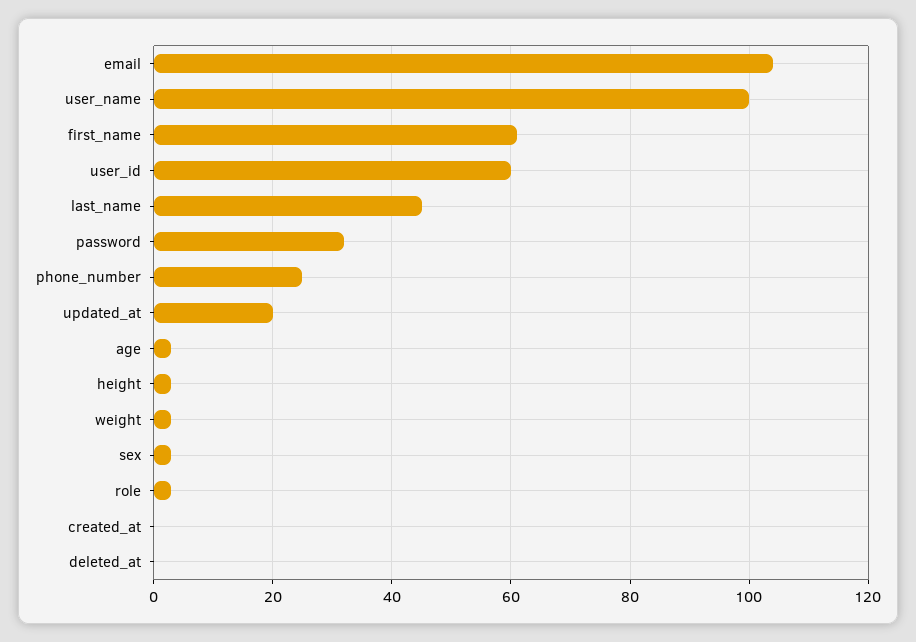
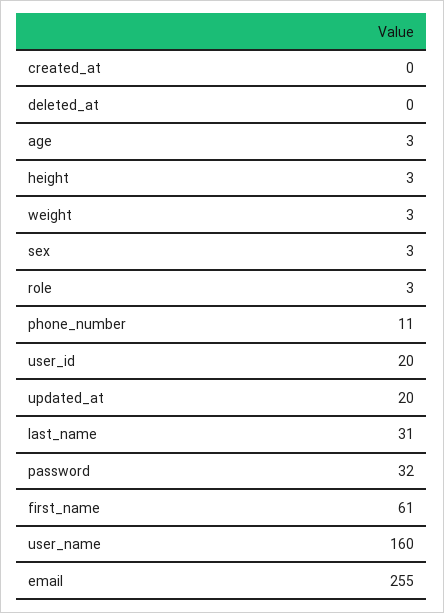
email: 105 -> 255
user_name: 100 -> 160
user_id: 60 -> 20
last_name: 45 -> 31
phone_number: 25 -> 11

